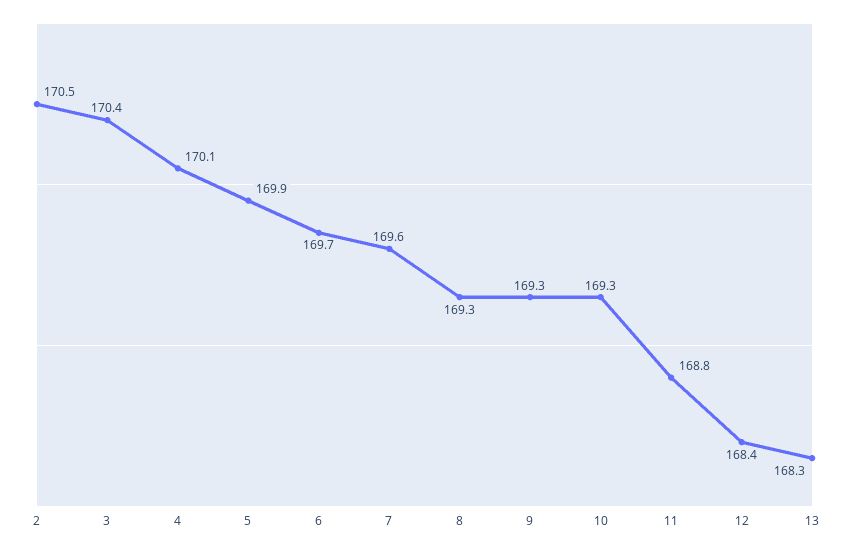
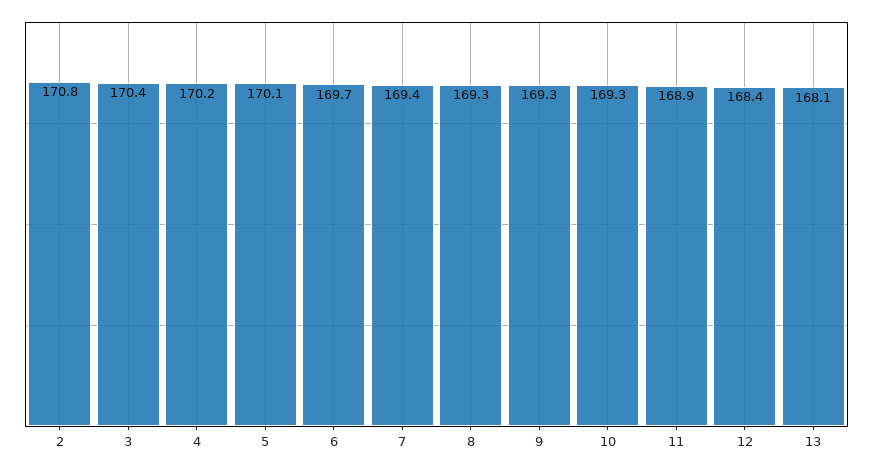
2: 170.5 -> 170.8
4: 170.1 -> 170.2
5: 169.9 -> 170.1
7: 169.6 -> 169.4
11: 168.8 -> 168.9
13: 168.3 -> 168.1

